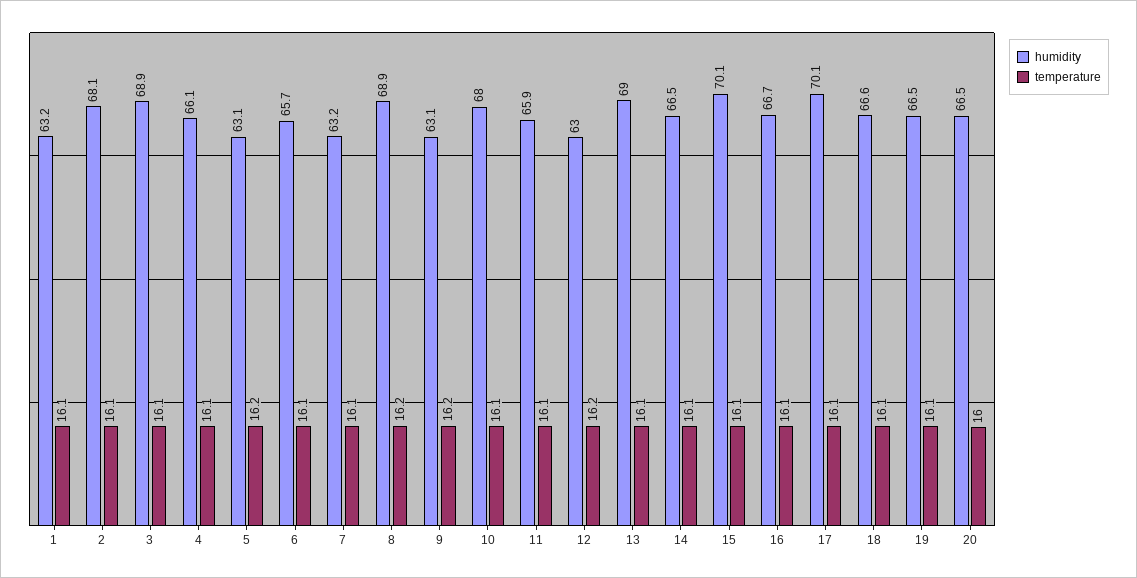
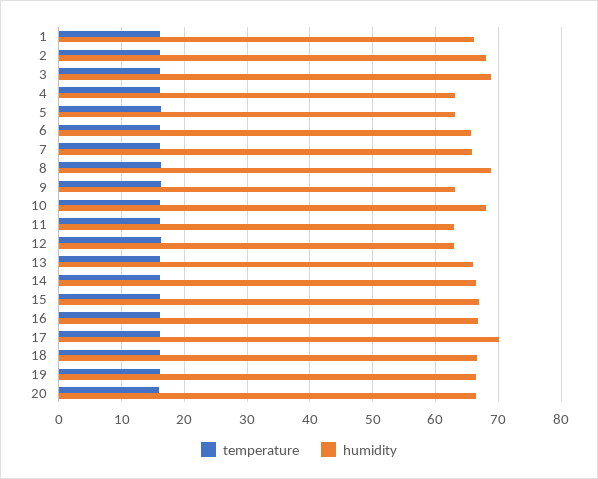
humidity, 1: 63.2 -> 66
humidity, 4: 66.1 -> 63
humidity, 7: 63.2 -> 66
humidity, 11: 65.9 -> 63
humidity, 13: 69 -> 66
humidity, 15: 70.1 -> 67

